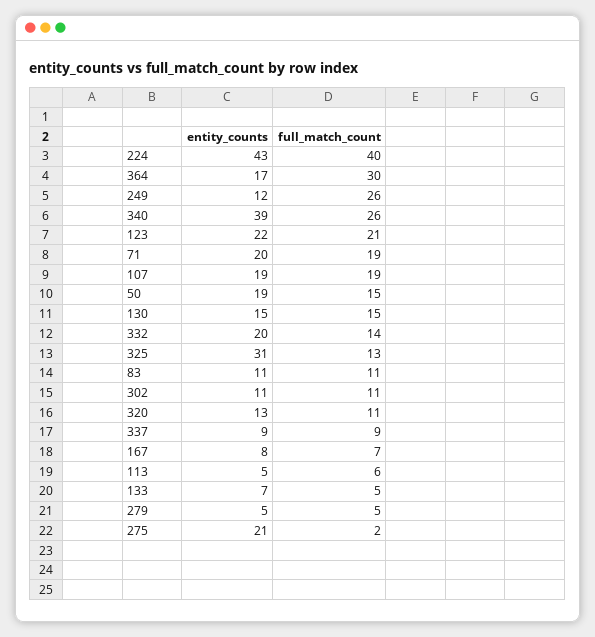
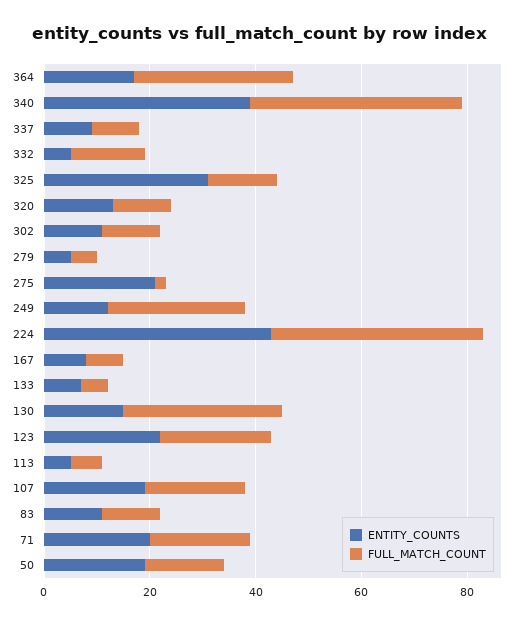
full_match_count, 340: 26 -> 40
full_match_count, 130: 15 -> 30
entity_counts, 332: 20 -> 5

